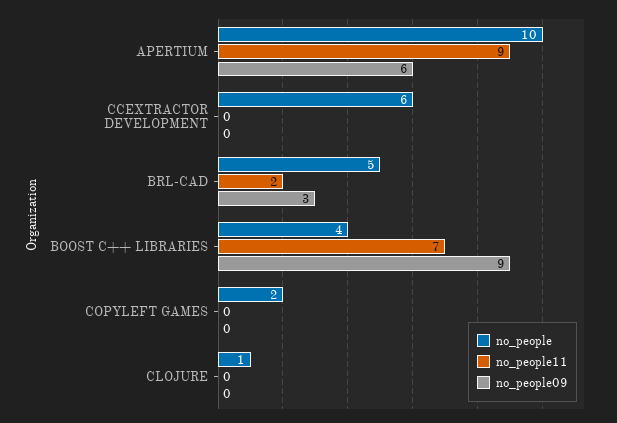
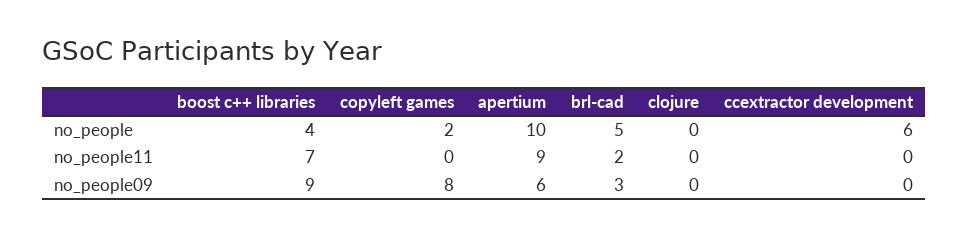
no_people09, COPYLEFT GAMES: 0 -> 8
no_people, CLOJURE: 1 -> 0

